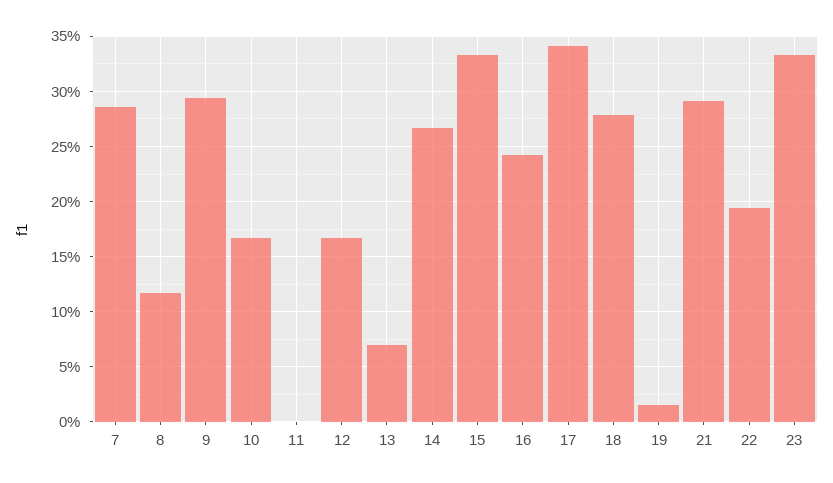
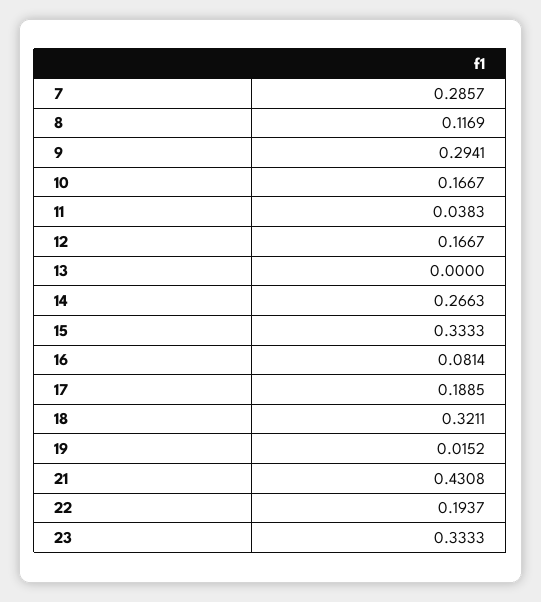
11: 0 -> 0.0383
13: 0.07 -> 0
16: 0.24 -> 0.0814
17: 0.34 -> 0.1885
18: 0.28 -> 0.3211
21: 0.29 -> 0.4308

